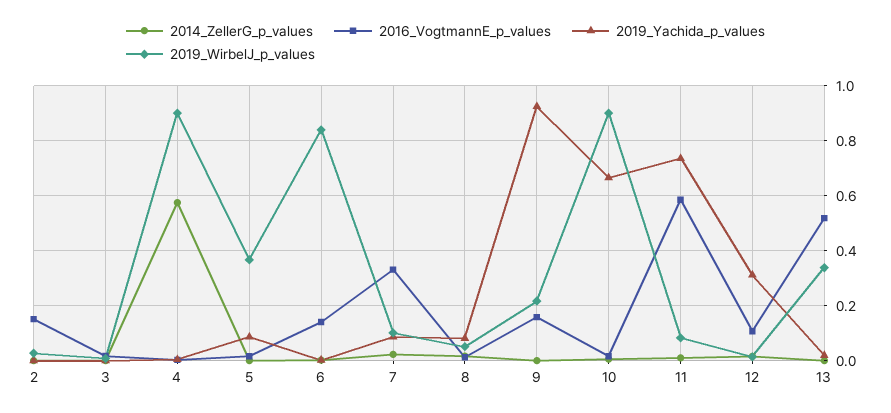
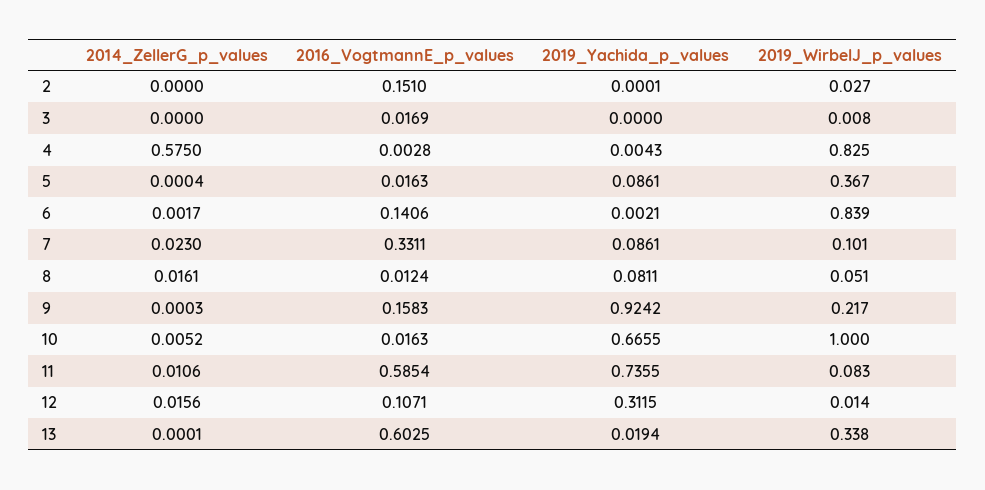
2019_WirbelJ_p_values, 4: 0.9 -> 0.825
2019_WirbelJ_p_values, 10: 0.9 -> 1
2016_VogtmannE_p_values, 13: 0.525 -> 0.6025

